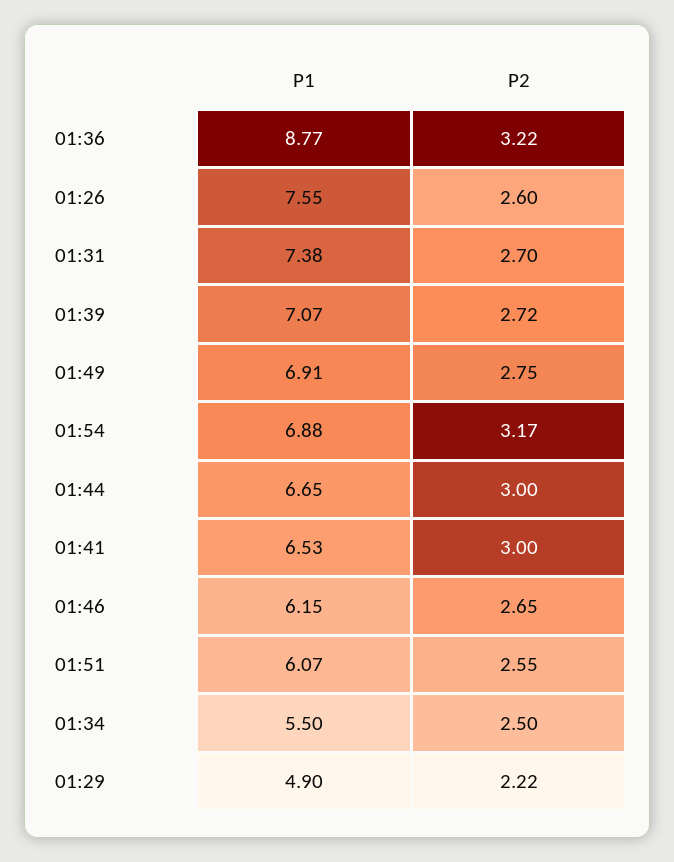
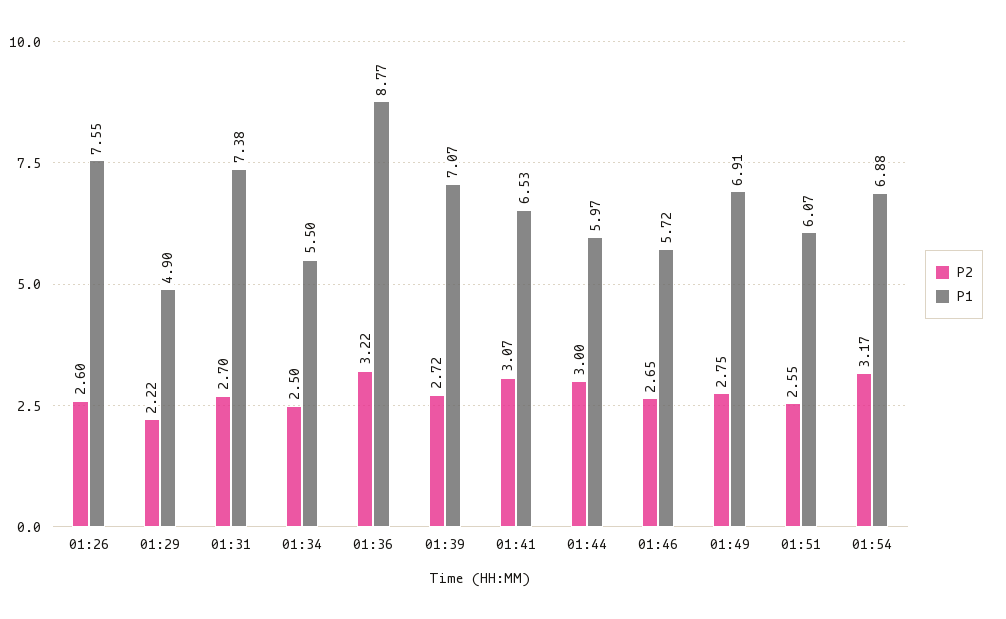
P1, 01:44: 6.65 -> 5.97
P2, 01:41: 3 -> 3.07
P1, 01:46: 6.15 -> 5.72

